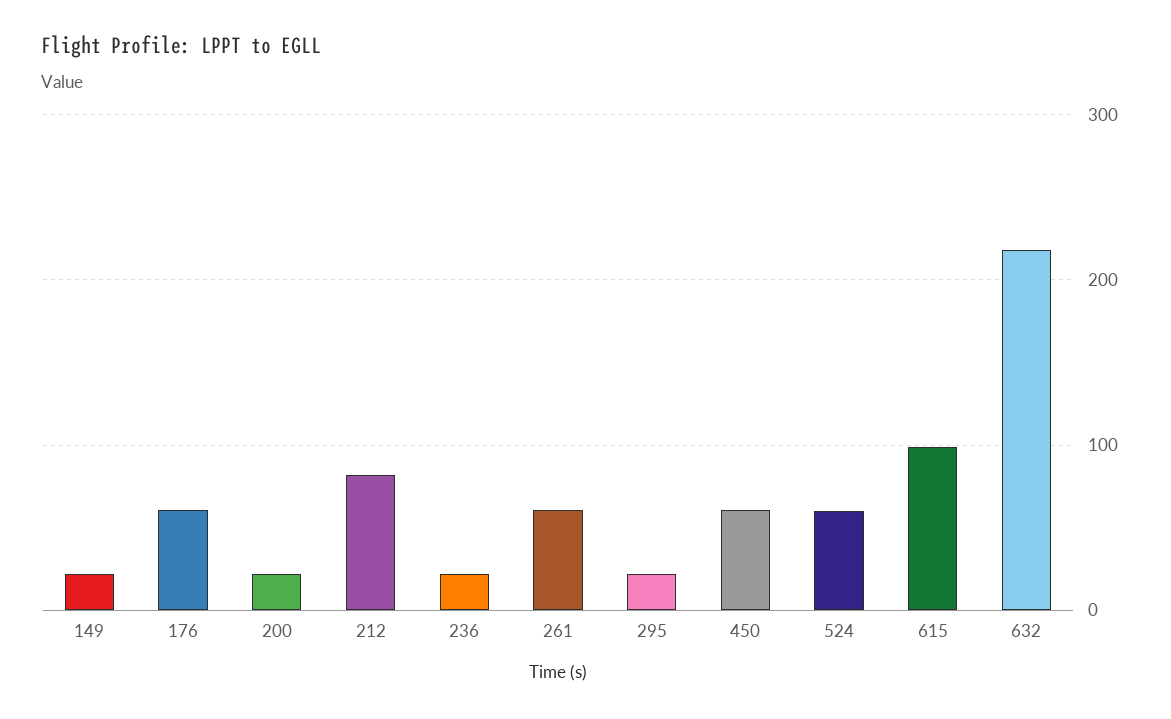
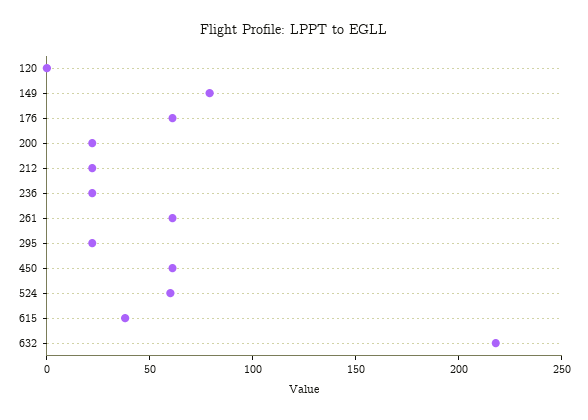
149: 20 -> 80
212: 80 -> 20
615: 100 -> 40
120: none -> 0

